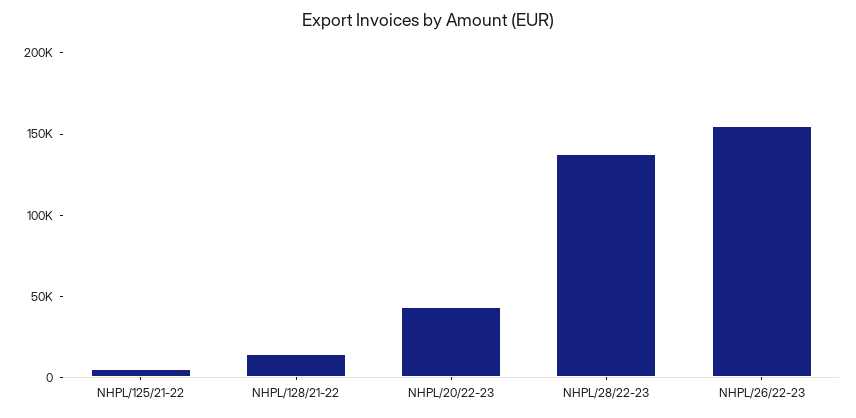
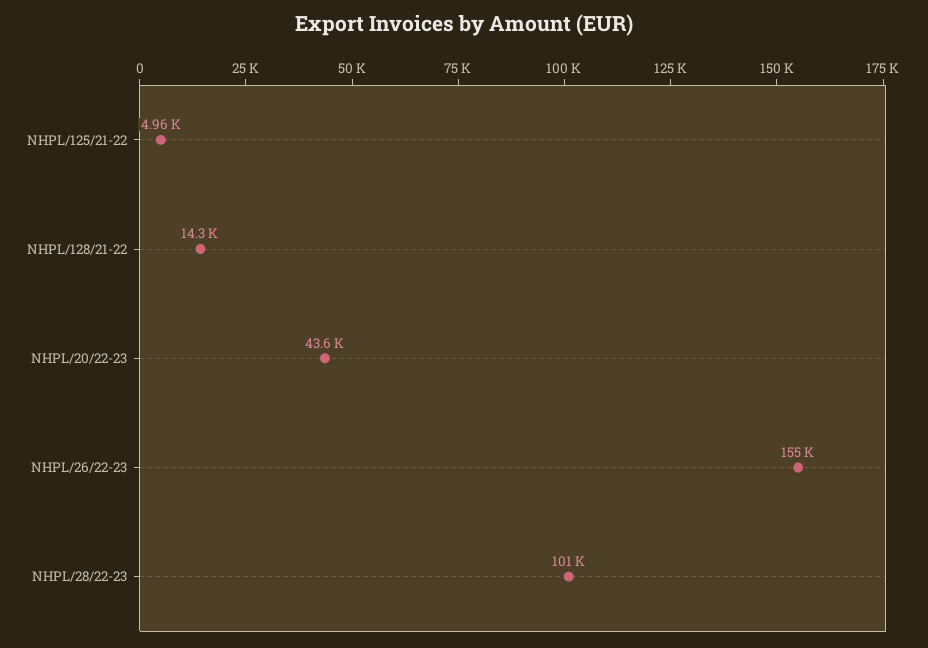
NHPL/28/22-23: 140000 -> 101000

